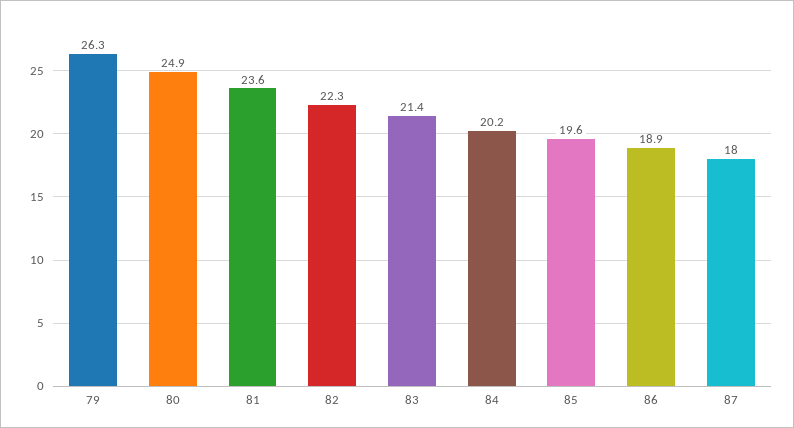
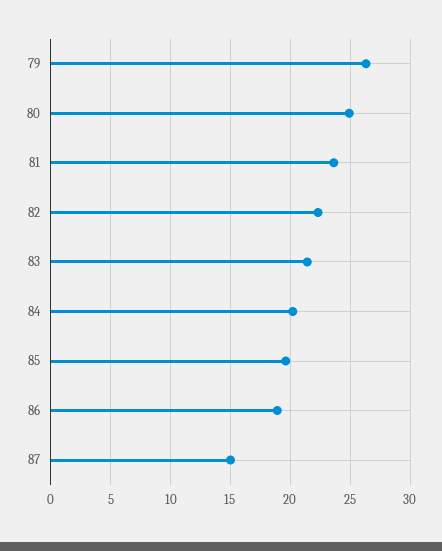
87: 18 -> 15

